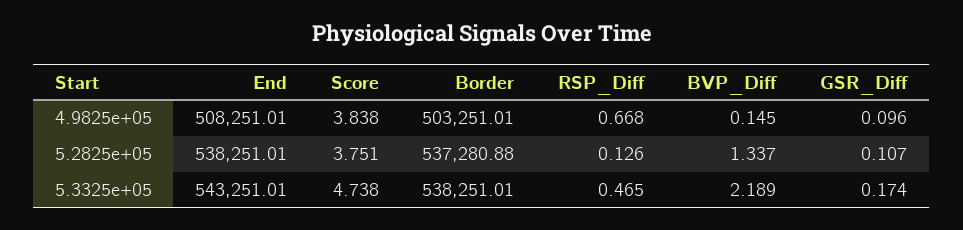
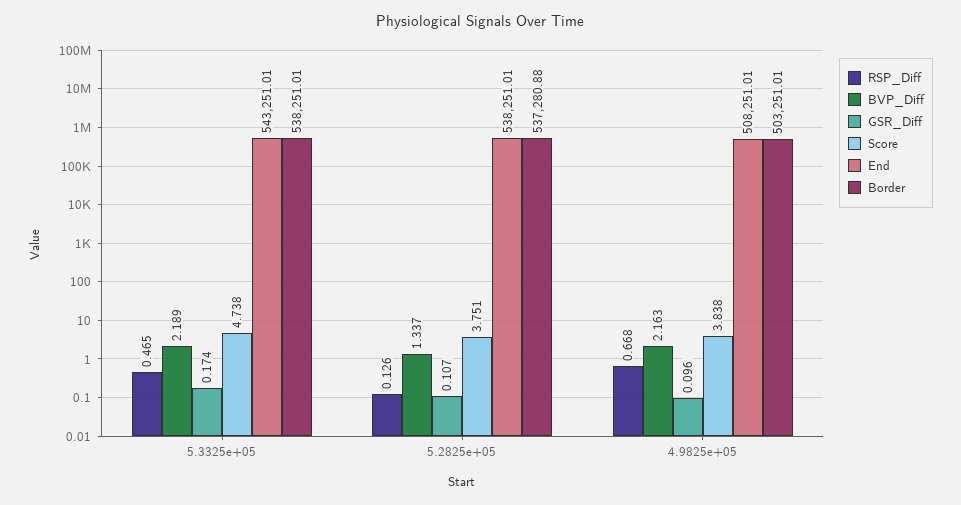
BVP_Diff, 4.9825e+05: 0.145 -> 2.163

